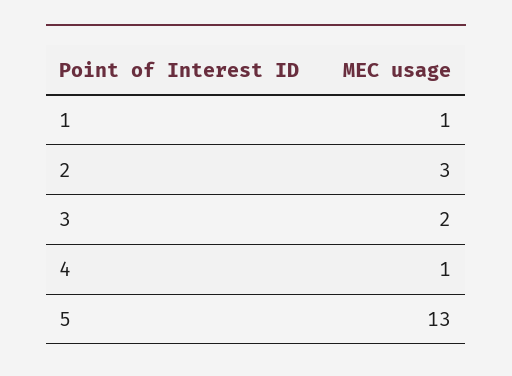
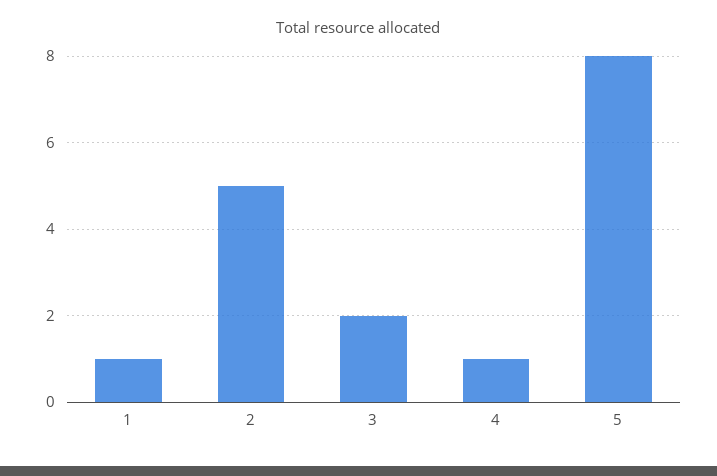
2: 3 -> 5
5: 13 -> 8

